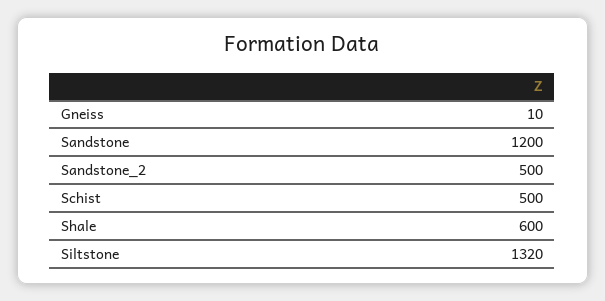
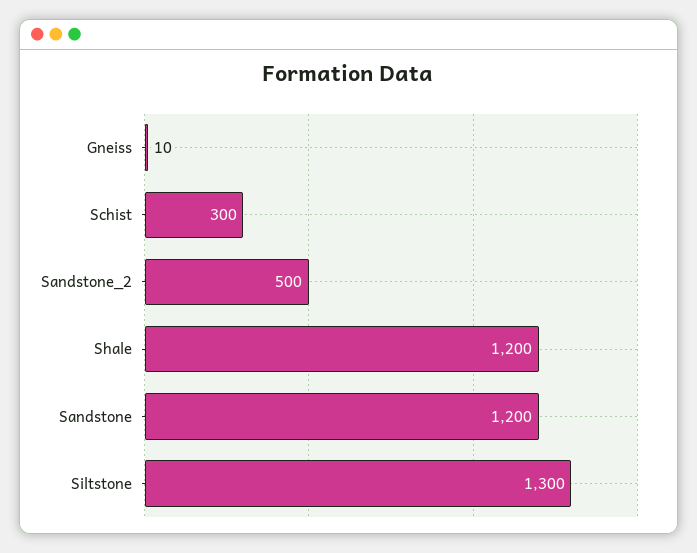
Schist: 500 -> 300
Shale: 600 -> 1200
Siltstone: 1320 -> 1300

